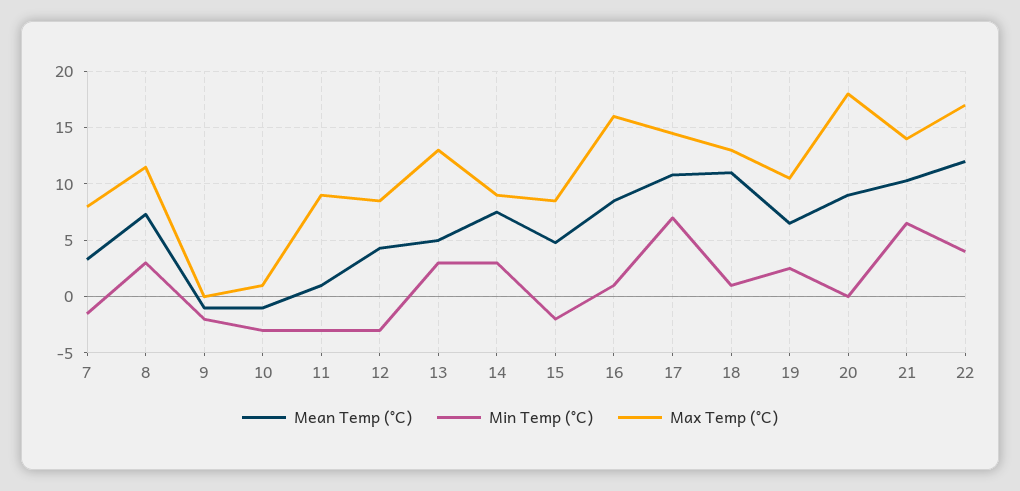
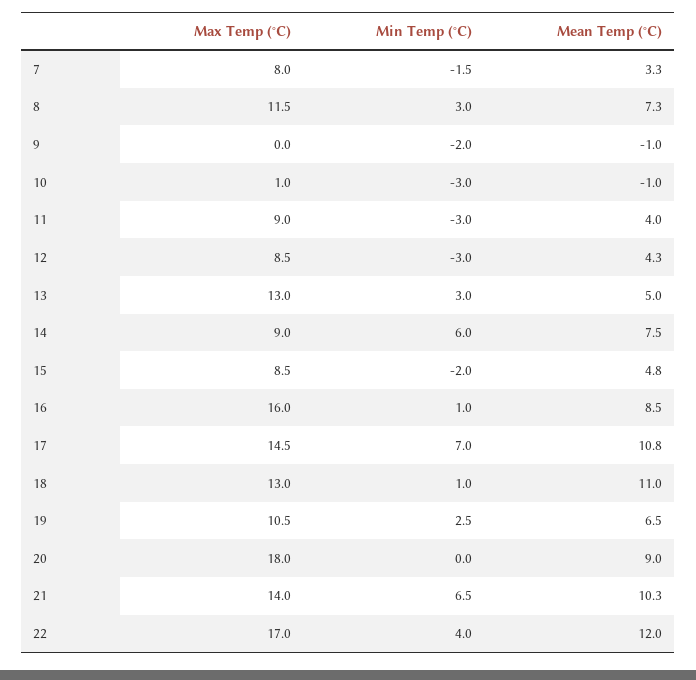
Mean Temp (°C), 11: 1 -> 4
Min Temp (°C), 14: 3 -> 6

